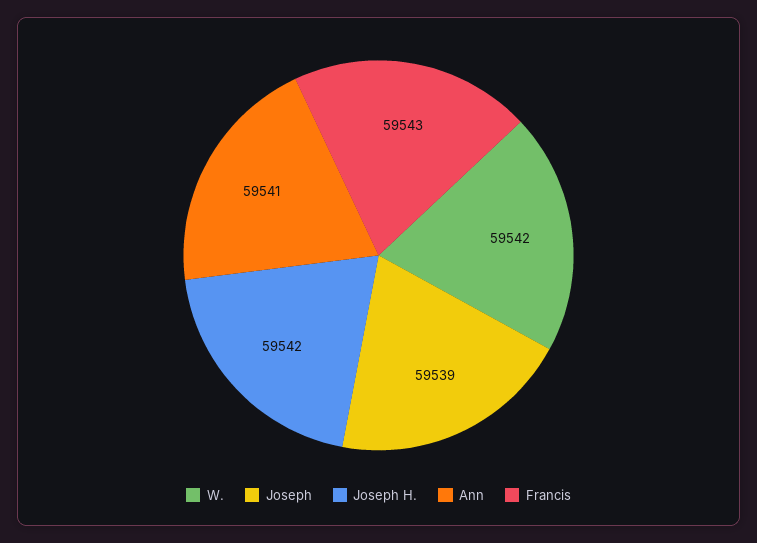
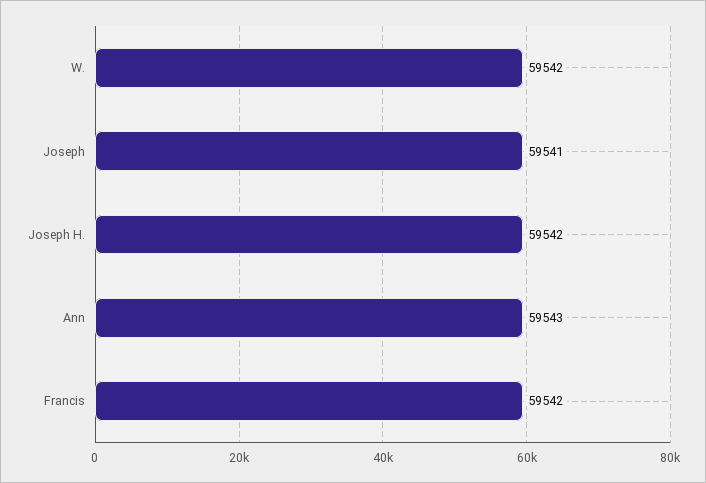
Joseph: 59539 -> 59541
Ann: 59541 -> 59543
Francis: 59543 -> 59542

